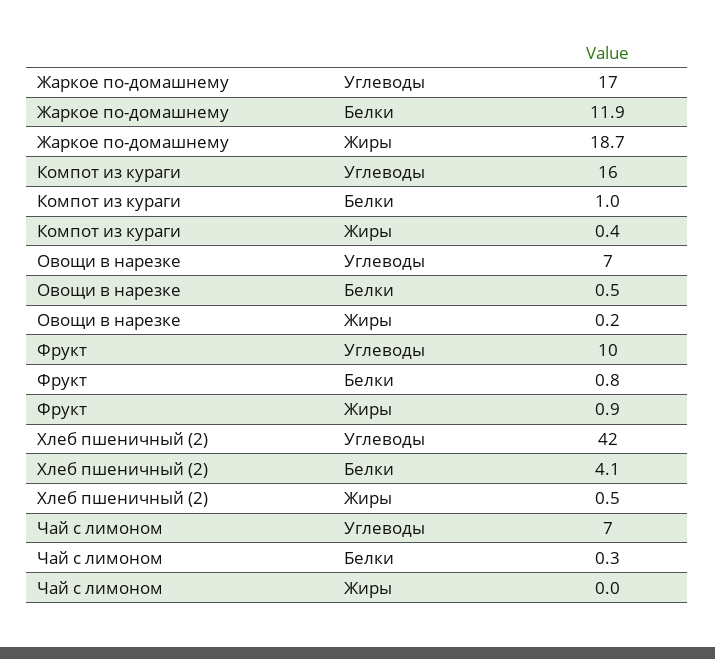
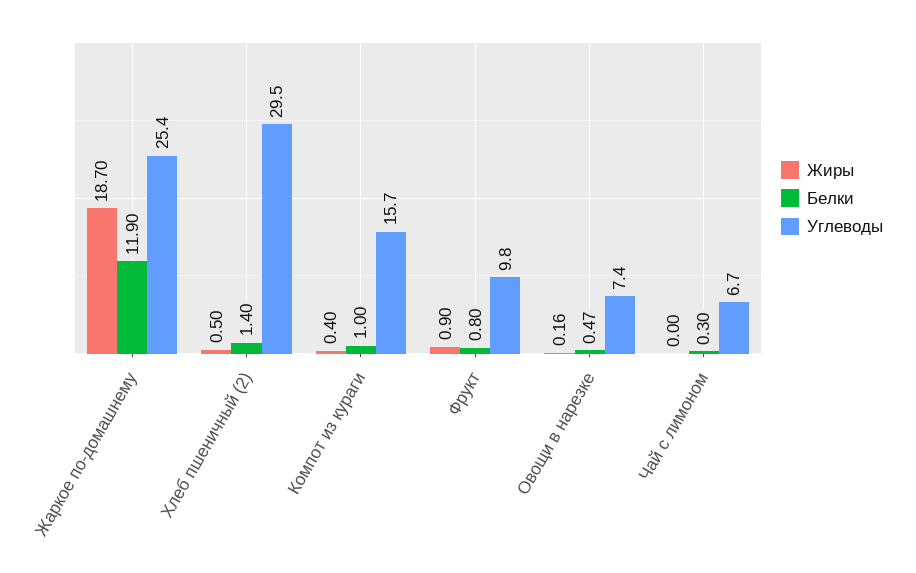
Углеводы, Жаркое по-домашнему: 17 -> 25.4
Углеводы, Хлеб пшеничный (2): 42 -> 29.5
Белки, Хлеб пшеничный (2): 4.1 -> 1.4

